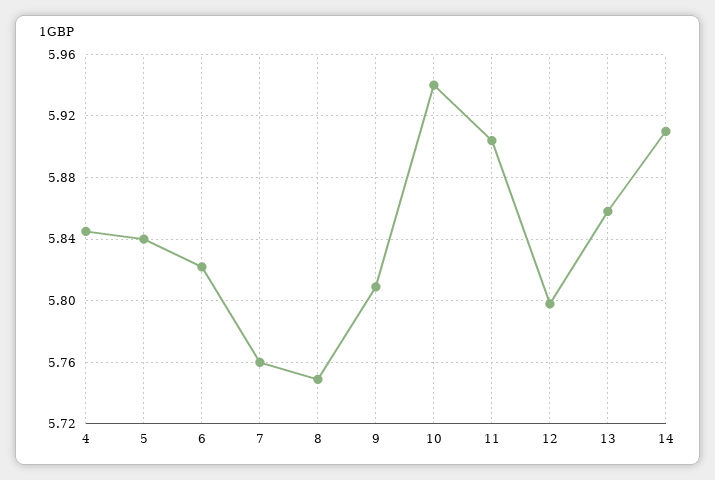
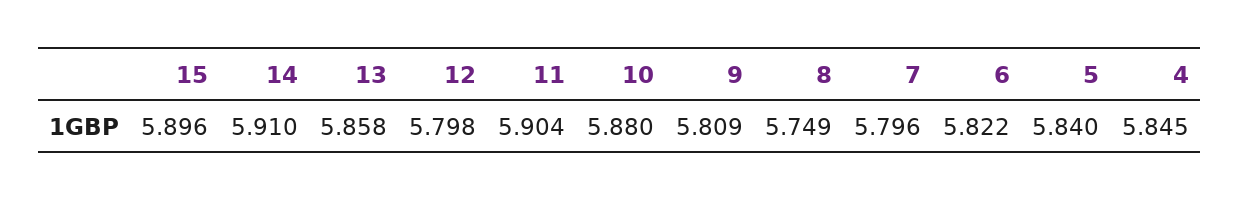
7: 5.76 -> 5.796
10: 5.94 -> 5.88
15: none -> 5.896

